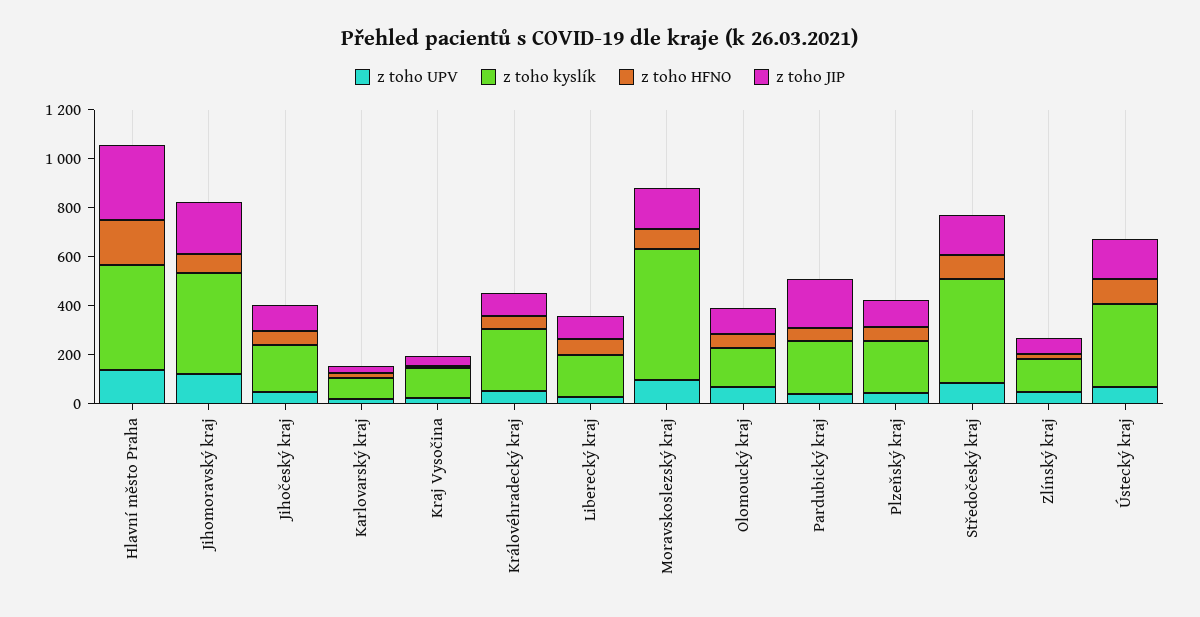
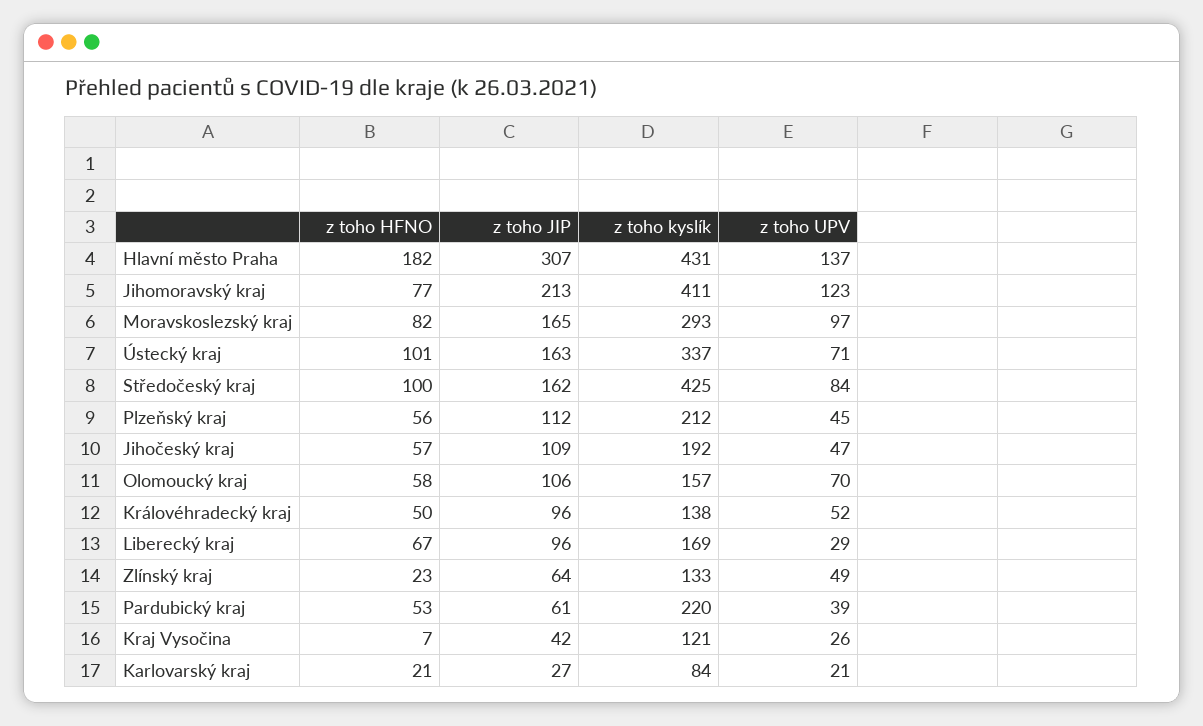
z toho kyslík, Královéhradecký kraj: 250 -> 138
z toho kyslík, Moravskoslezský kraj: 550 -> 293
z toho JIP, Pardubický kraj: 200 -> 61

